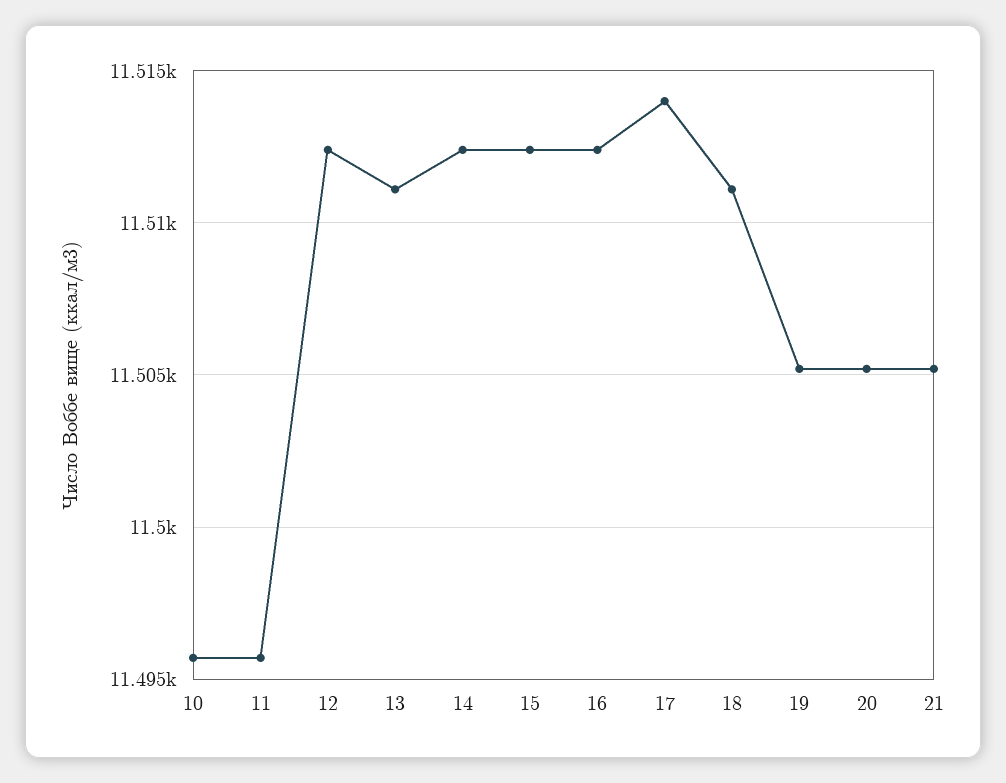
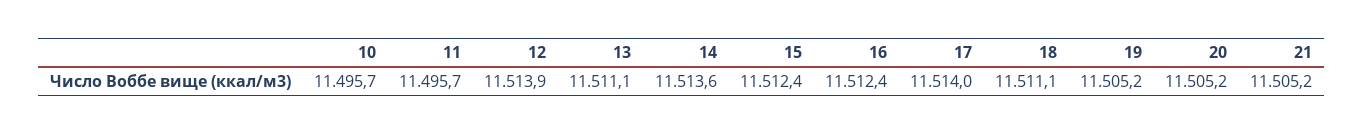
12: 11512.5 -> 11513.9
14: 11512.5 -> 11513.6

